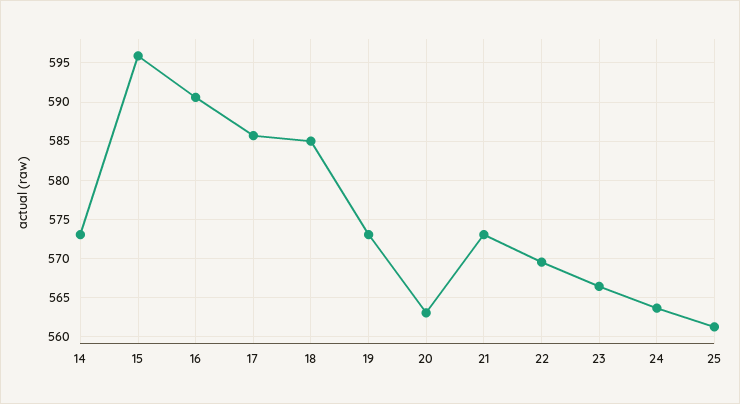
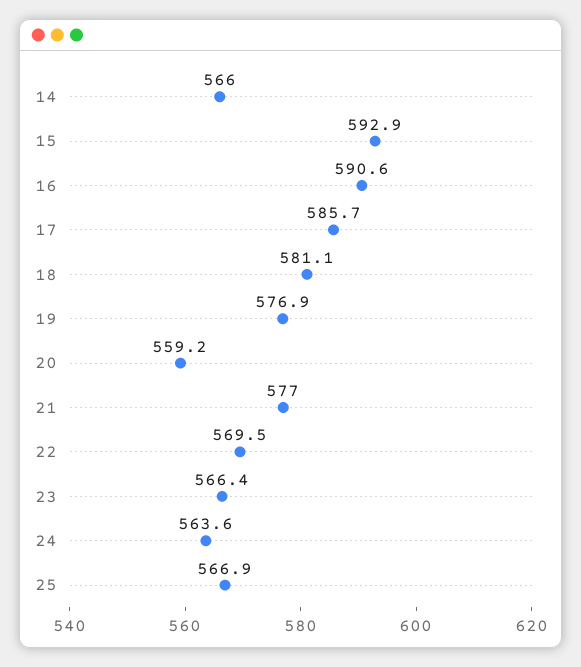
14: 573 -> 566
15: 596 -> 592.9
18: 585 -> 581.1
19: 573 -> 576.9
20: 563 -> 559.2
21: 573 -> 577
25: 561 -> 566.9

